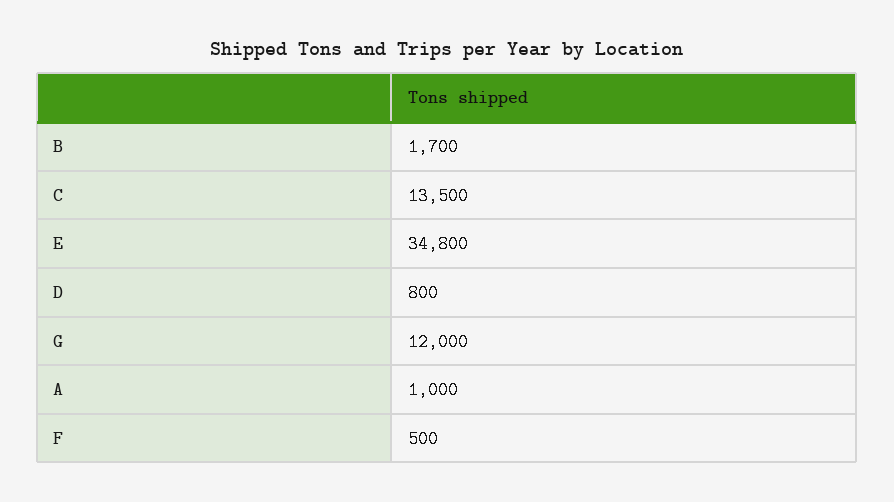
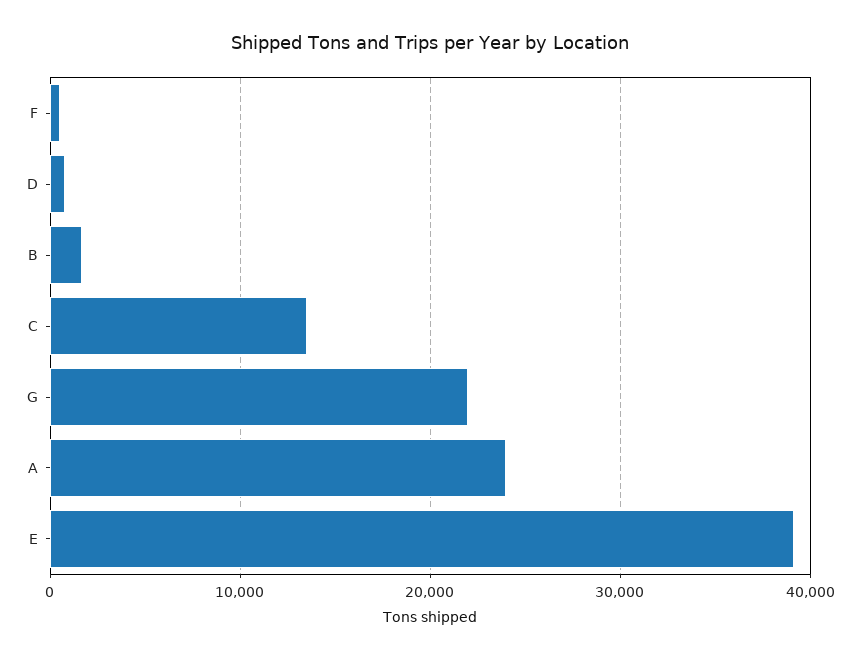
E: 34800 -> 39000
G: 12000 -> 22000
A: 1000 -> 24000

